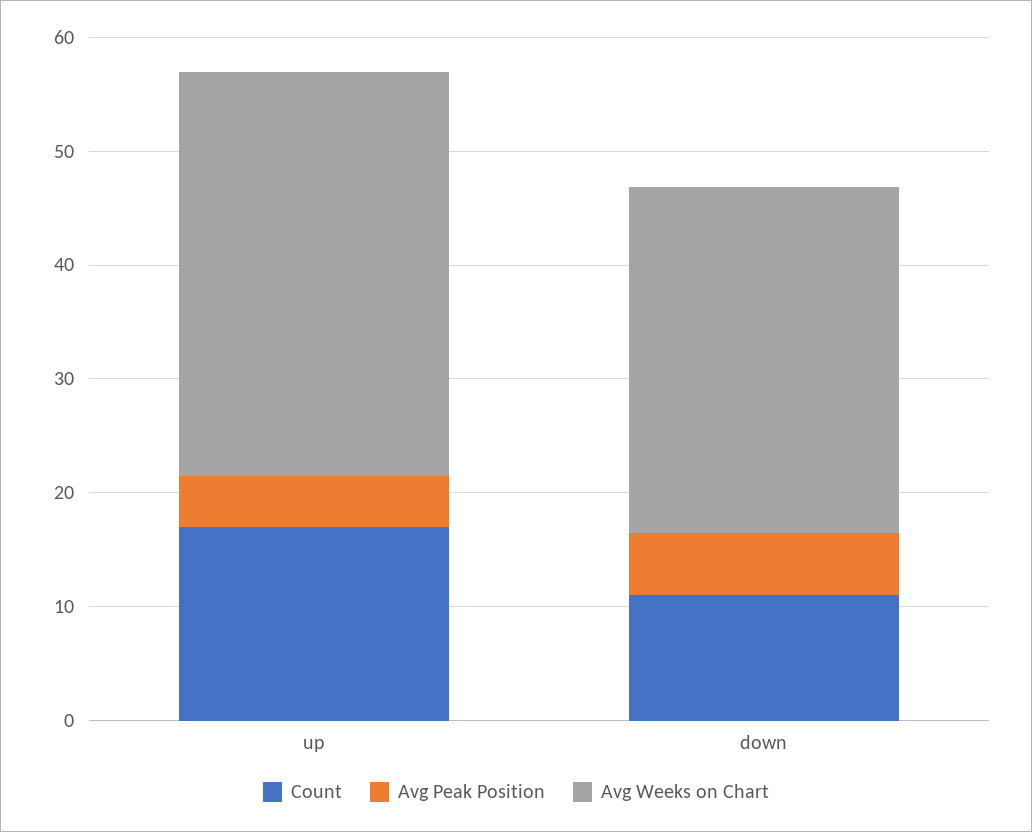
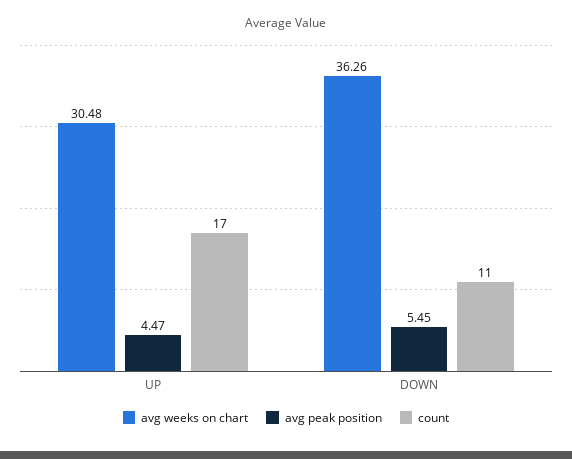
Avg Weeks on Chart, up: 36 -> 30.48
Avg Weeks on Chart, down: 30 -> 36.26

